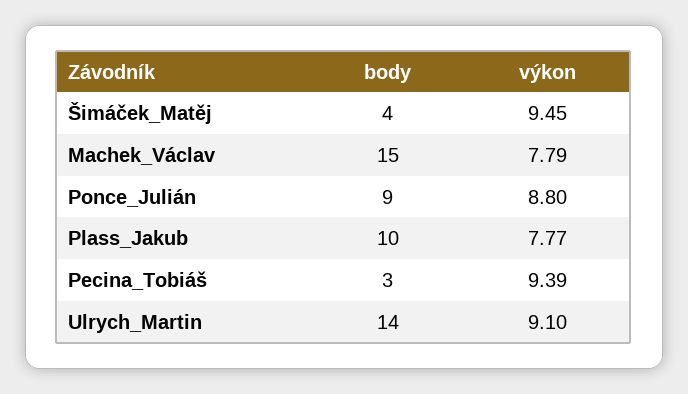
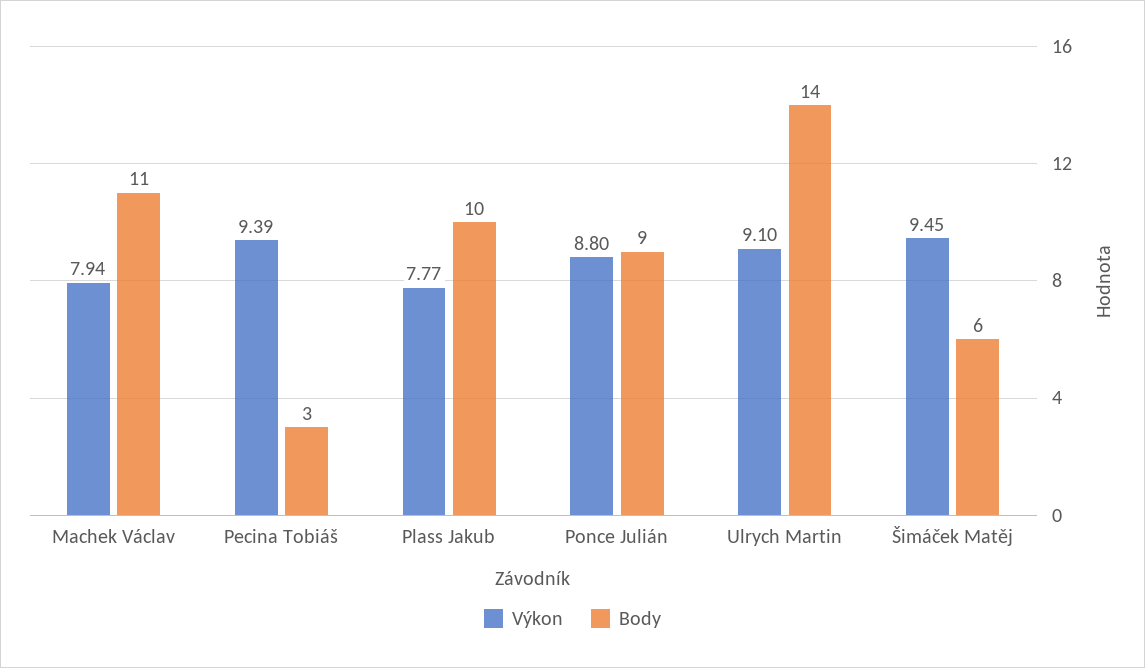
body, Šimáček_Matěj: 4 -> 6
body, Machek_Václav: 15 -> 11
výkon, Machek_Václav: 7.79 -> 7.94

